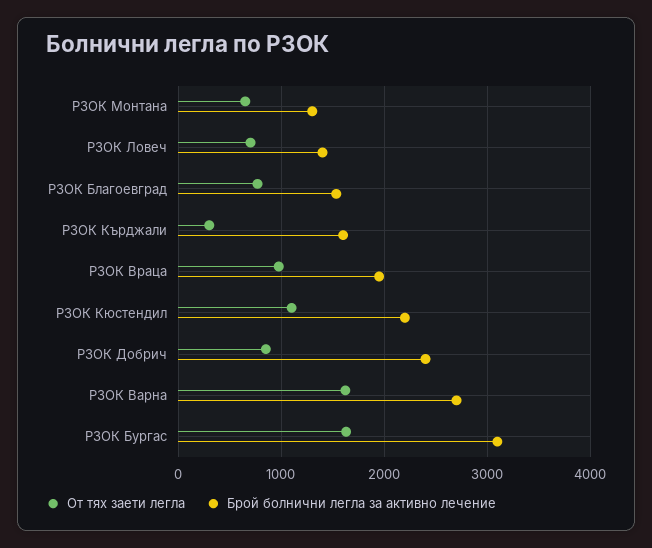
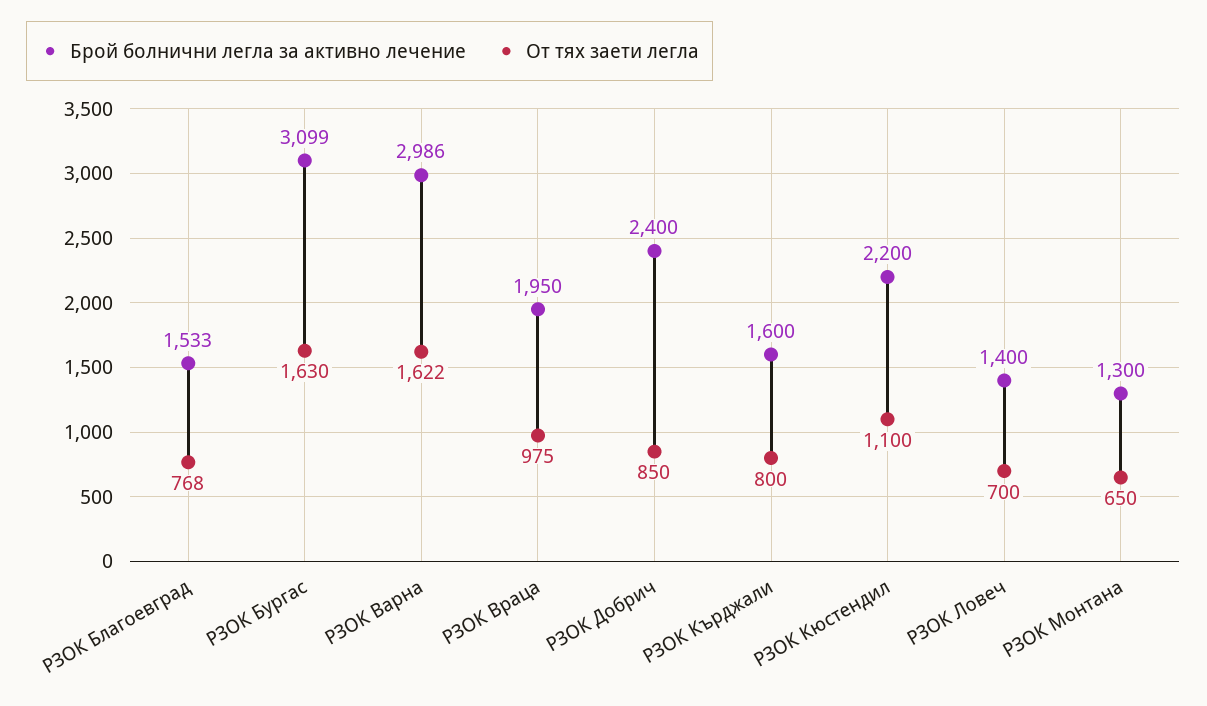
От тях заети легла, РЗОК Кърджали: 300 -> 800
Брой болнични легла за активно лечение, РЗОК Варна: 2700 -> 2986

